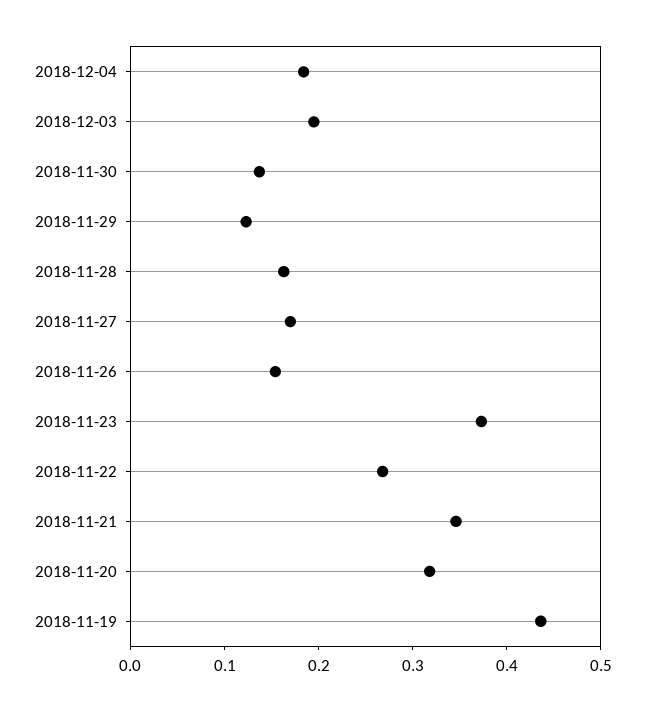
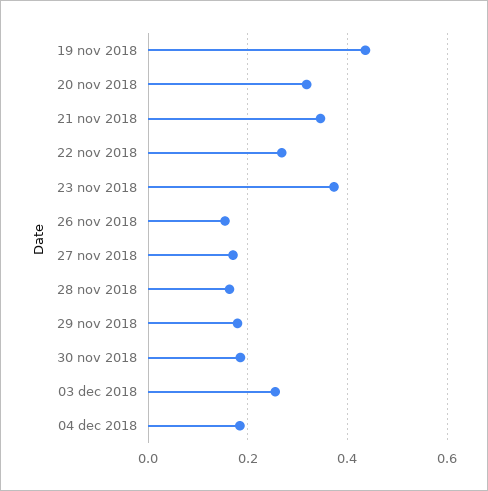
2018-12-03: 0.2 -> 0.26
2018-11-30: 0.14 -> 0.18
2018-11-29: 0.12 -> 0.18

